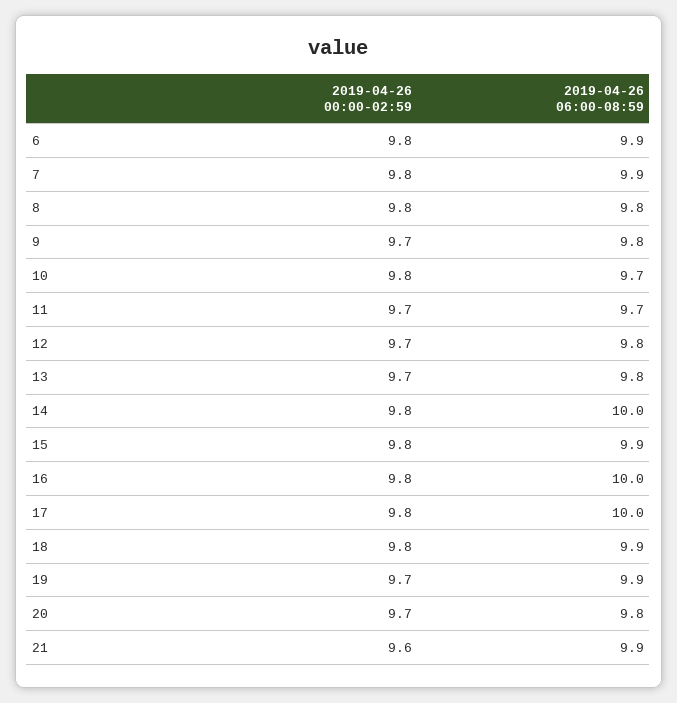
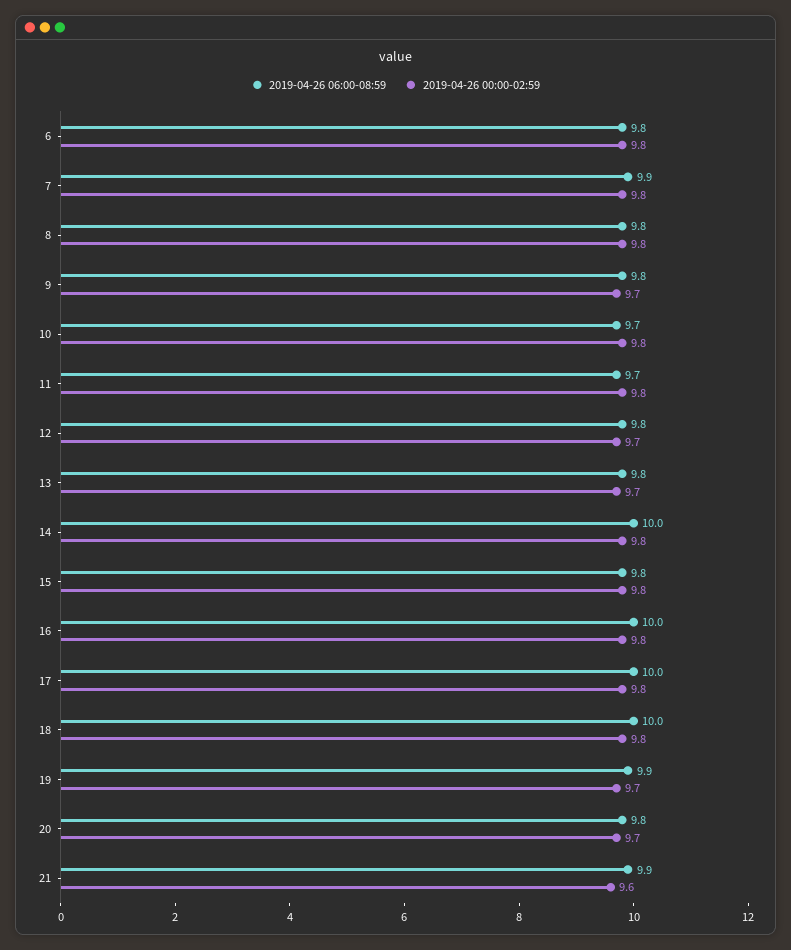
2019-04-26 06:00-08:59, 6: 9.9 -> 9.8
2019-04-26 00:00-02:59, 11: 9.7 -> 9.8
2019-04-26 06:00-08:59, 15: 9.9 -> 9.8
2019-04-26 06:00-08:59, 18: 9.9 -> 10

